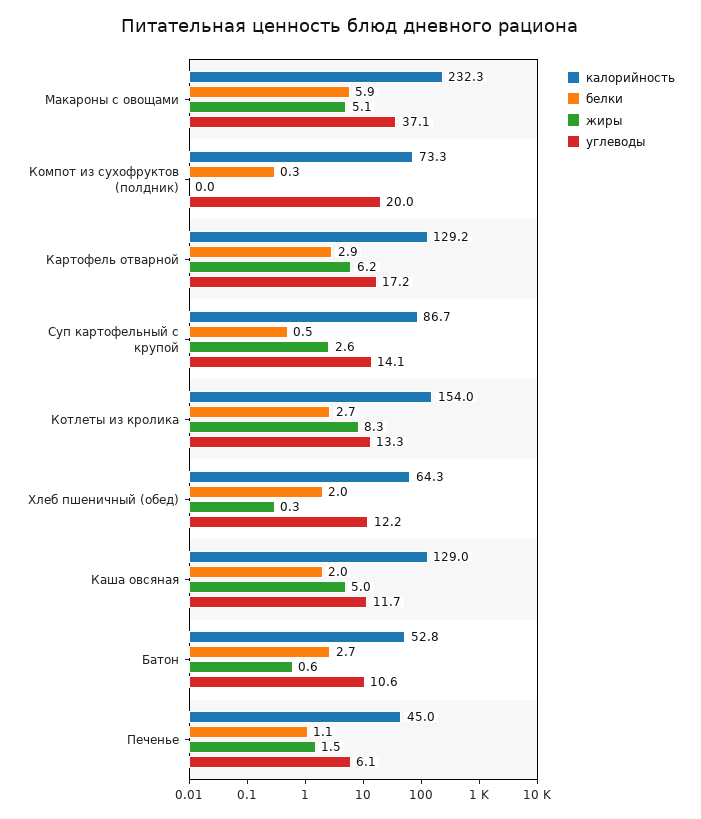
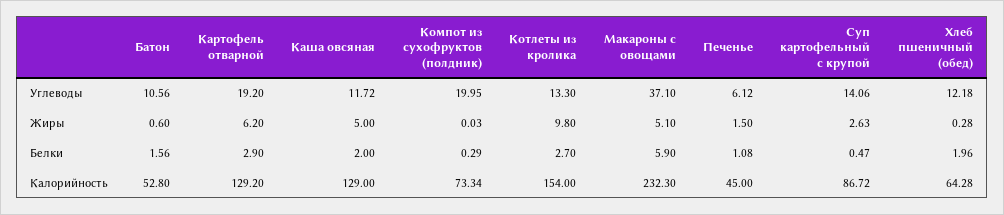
углеводы, Картофель отварной: 17.2 -> 19.2
жиры, Котлеты из кролика: 8.3 -> 9.8
белки, Батон: 2.7 -> 1.56

